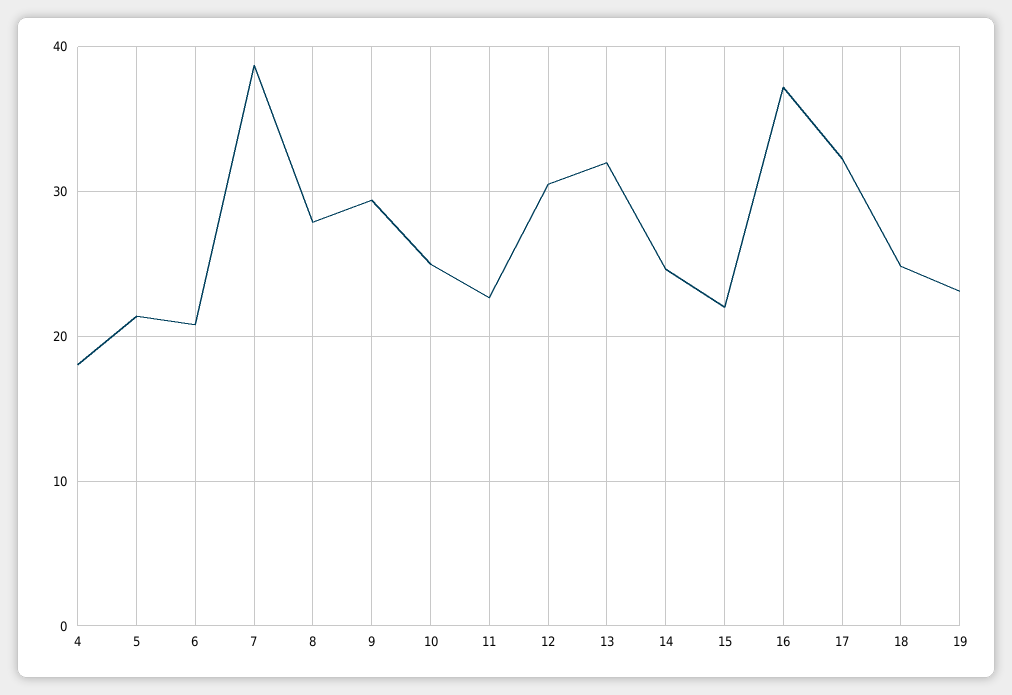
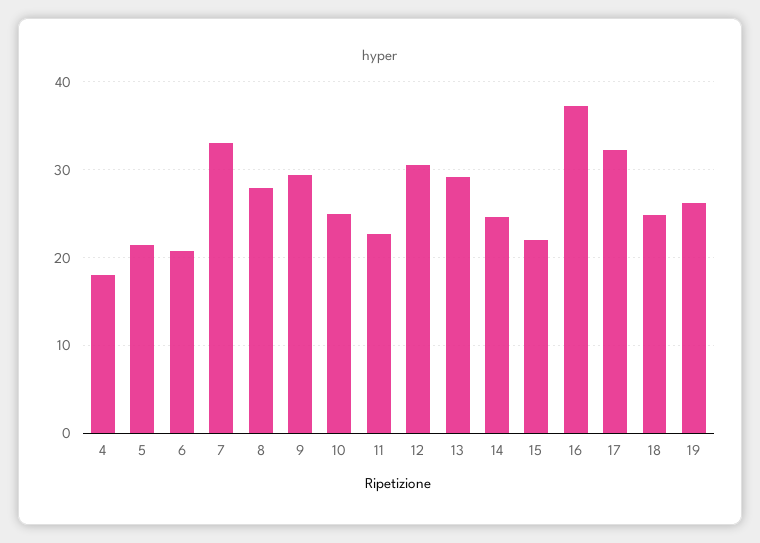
7: 39 -> 33
13: 32 -> 29
19: 23 -> 26

